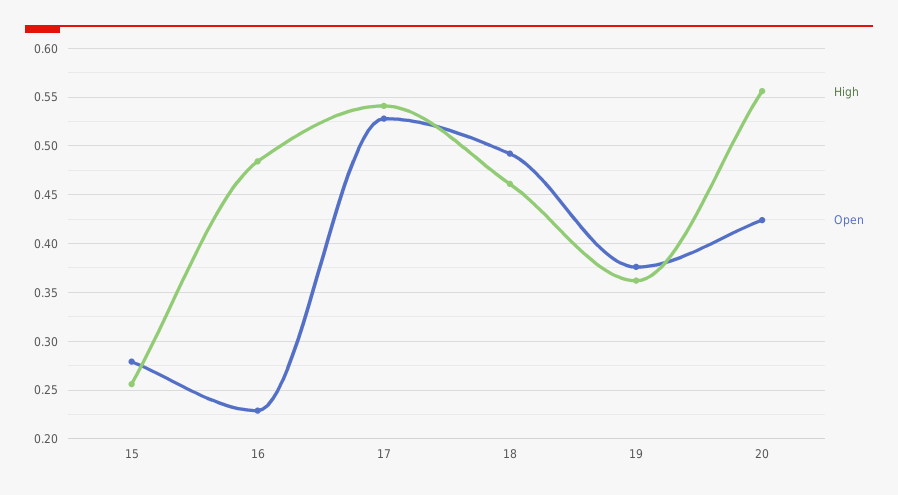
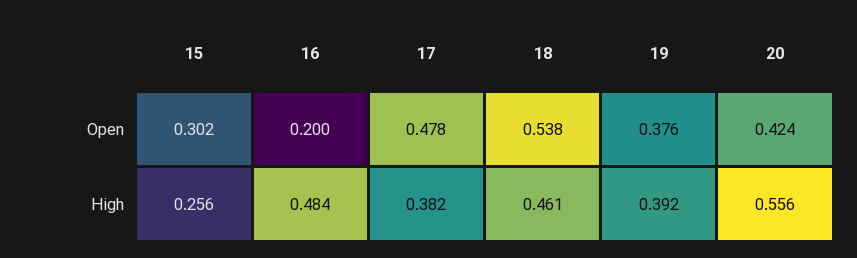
Open, 15: 0.28 -> 0.302
Open, 16: 0.23 -> 0.2
High, 17: 0.54 -> 0.382
Open, 17: 0.53 -> 0.478
Open, 18: 0.49 -> 0.538
High, 19: 0.36 -> 0.392

